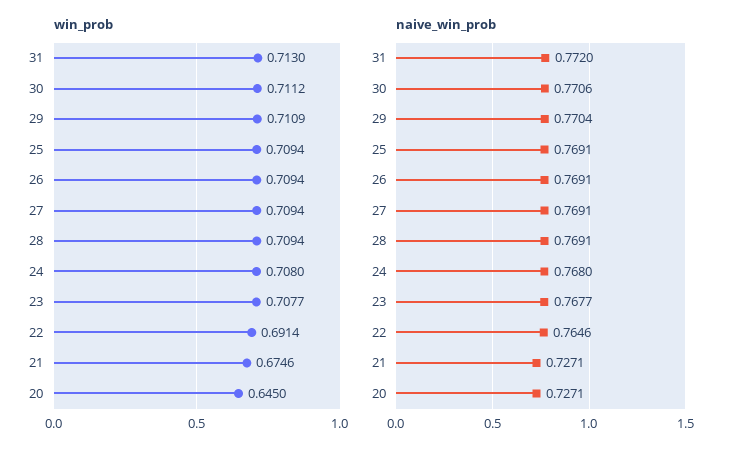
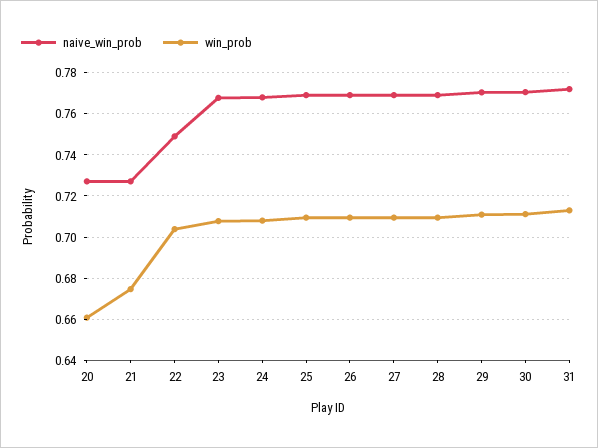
win_prob, 22: 0.6914 -> 0.705
win_prob, 20: 0.645 -> 0.66
naive_win_prob, 22: 0.7646 -> 0.75

